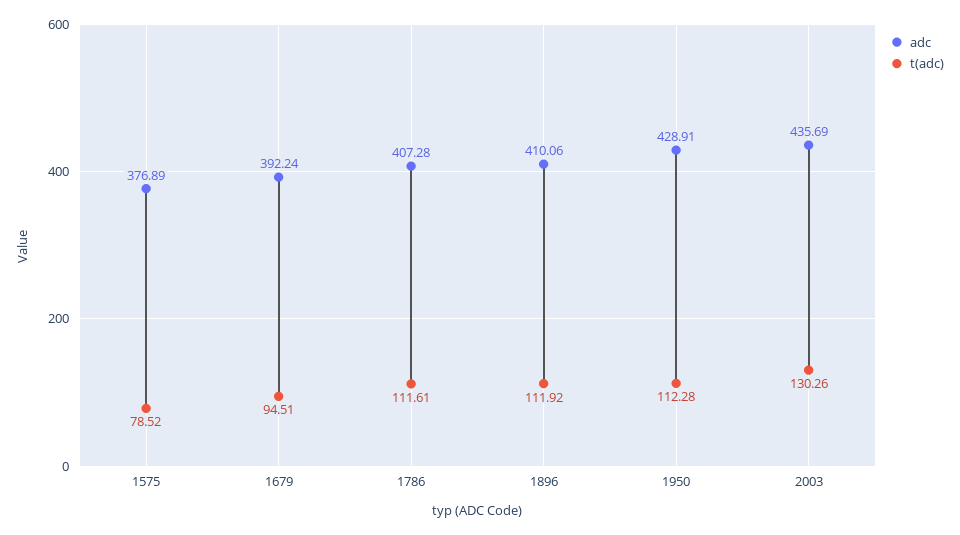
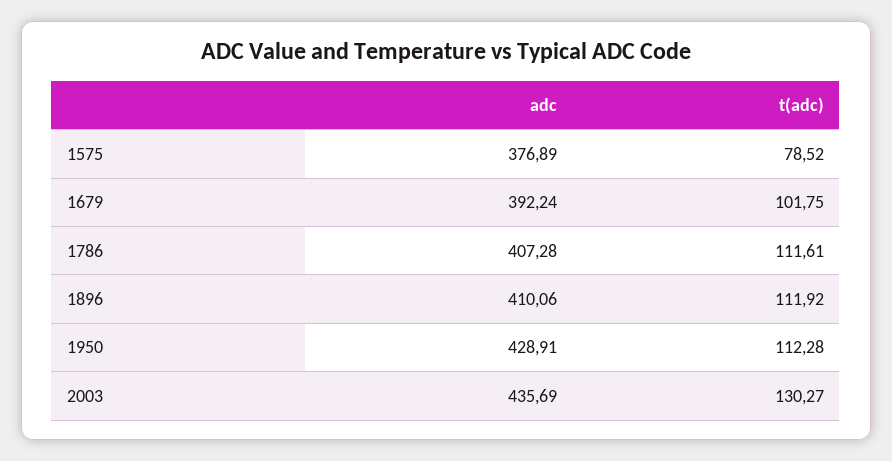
t(adc), 1679: 94.51 -> 101.75
t(adc), 2003: 130.26 -> 130.27

